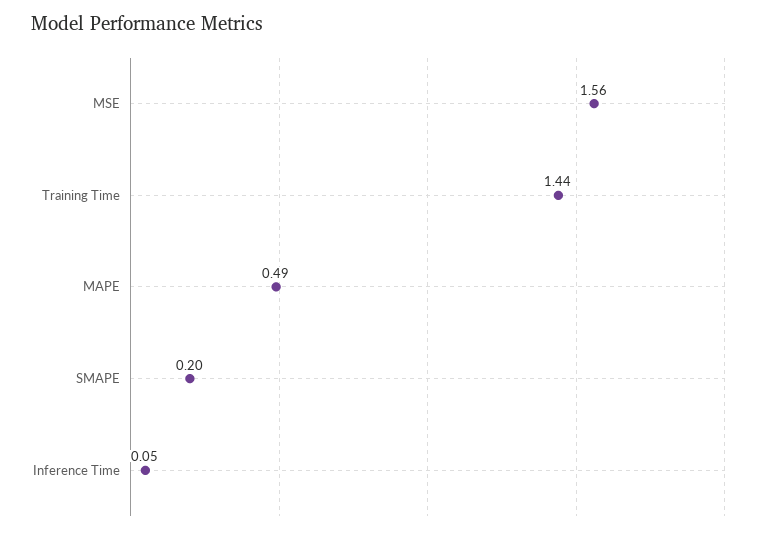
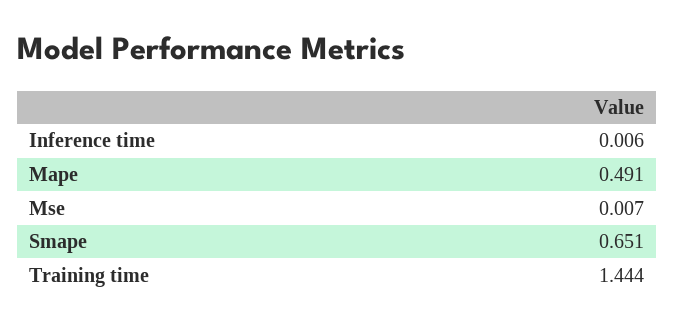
MSE: 1.56 -> 0.007
SMAPE: 0.2 -> 0.651
Inference Time: 0.05 -> 0.006

